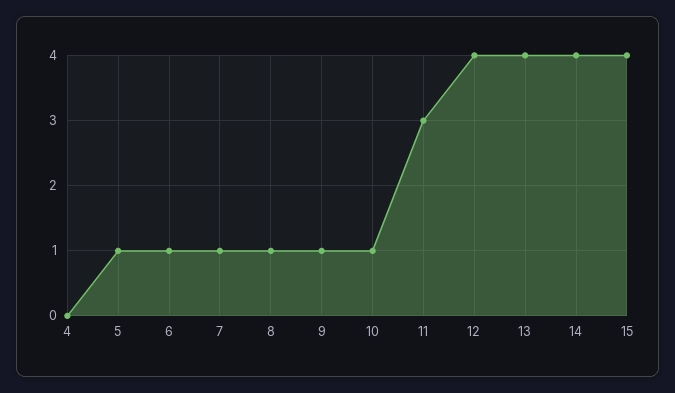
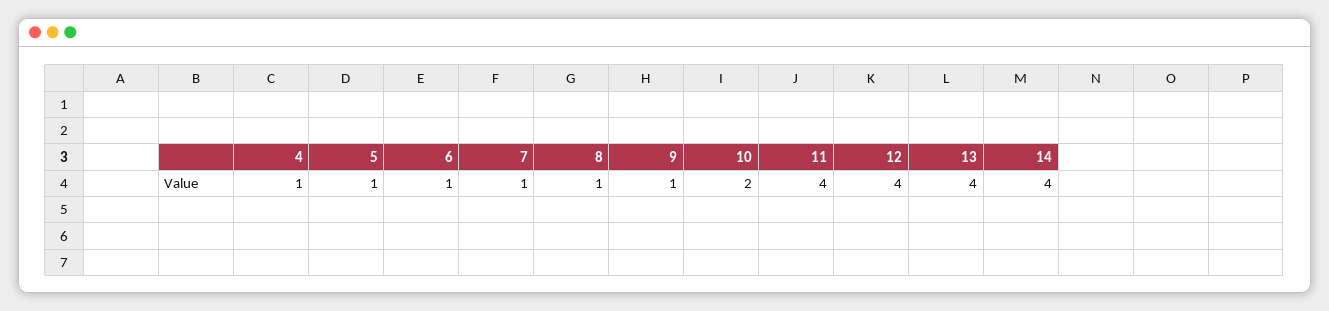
4: 0 -> 1
10: 1 -> 2
11: 3 -> 4
15: 4 -> none

